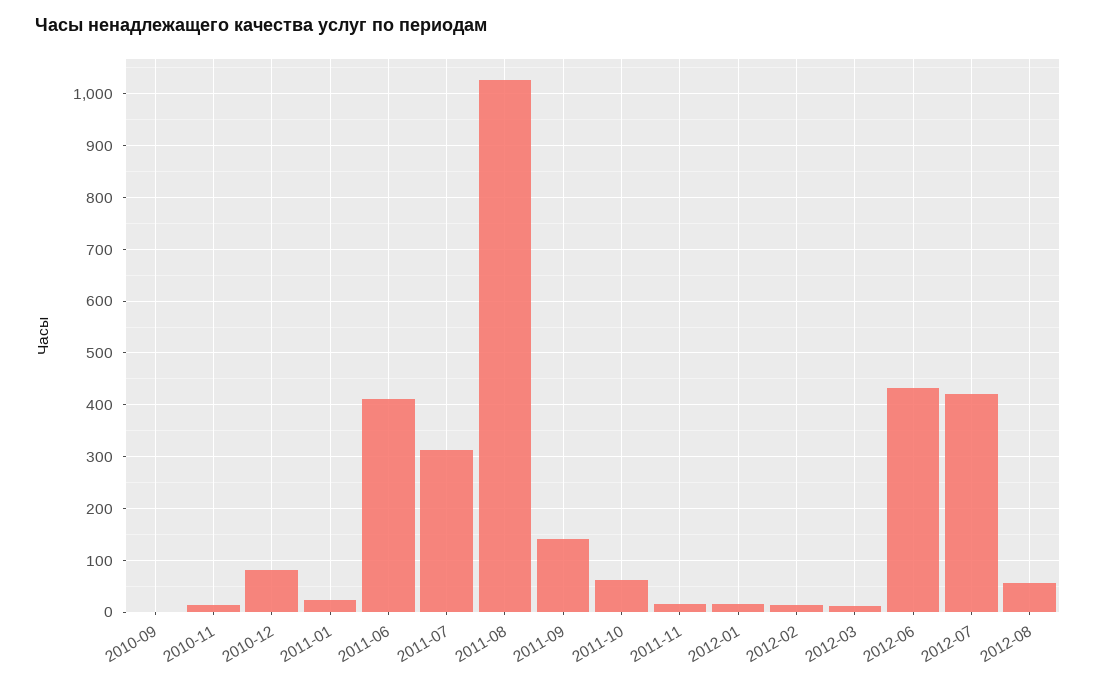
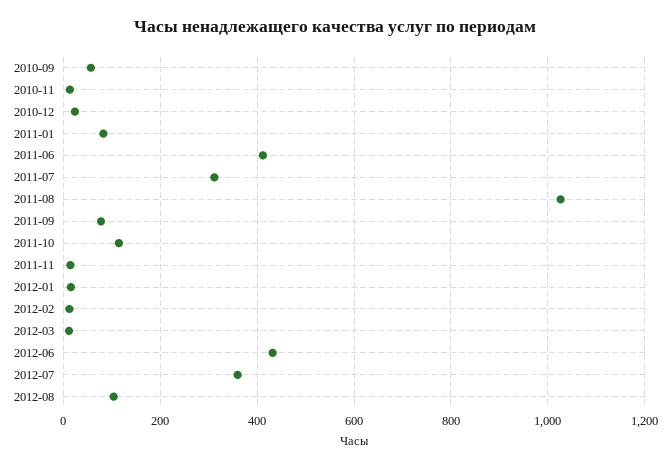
2010-09: 0 -> 60
2010-12: 80 -> 20
2011-01: 20 -> 80
2011-09: 140 -> 80
2011-10: 60 -> 120
2012-07: 420 -> 360
2012-08: 60 -> 100

